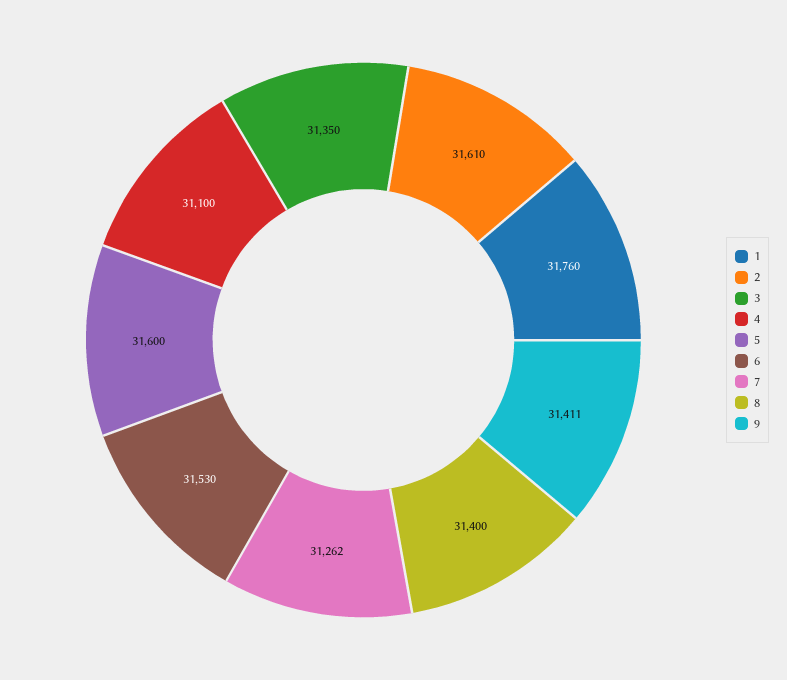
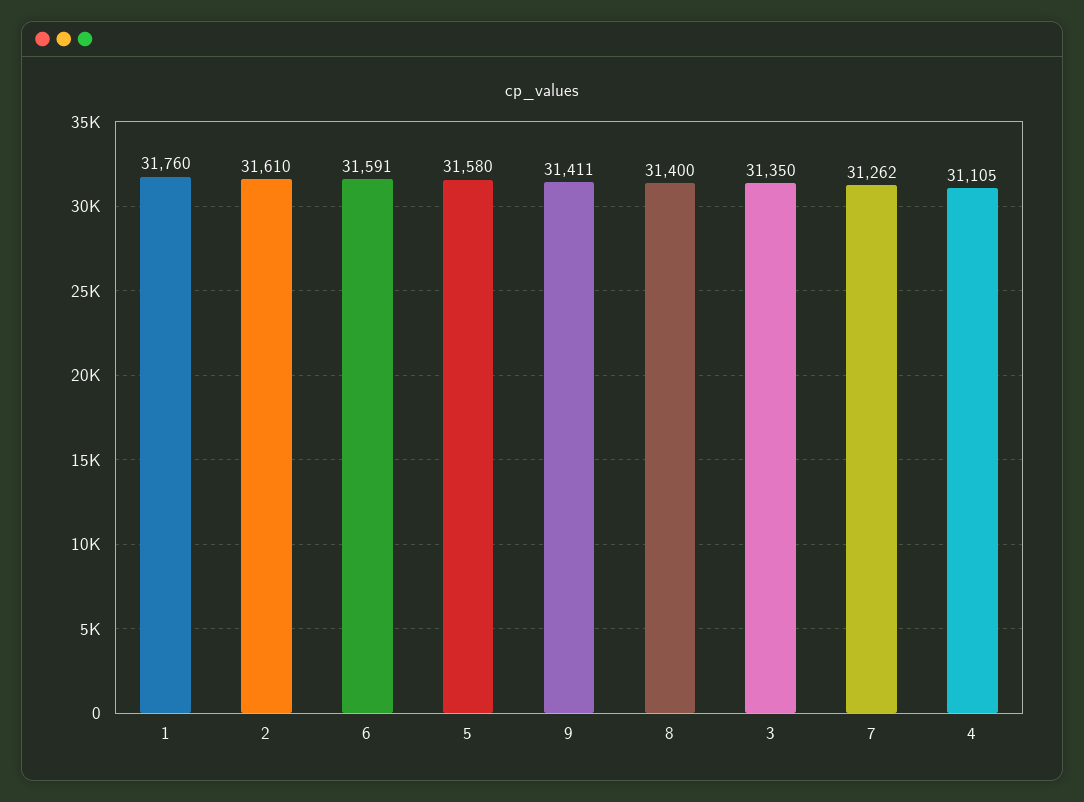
4: 31100 -> 31105
5: 31600 -> 31580
6: 31530 -> 31591

